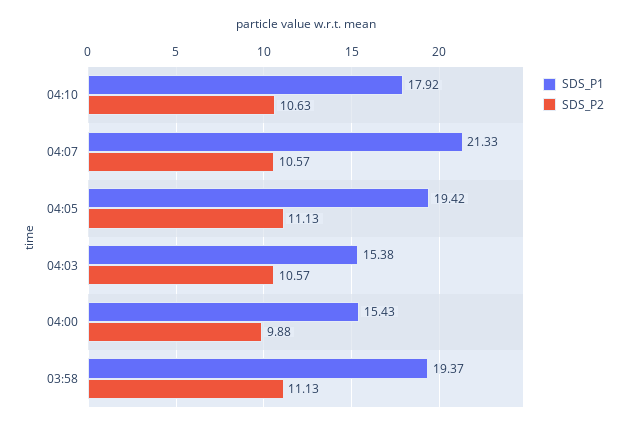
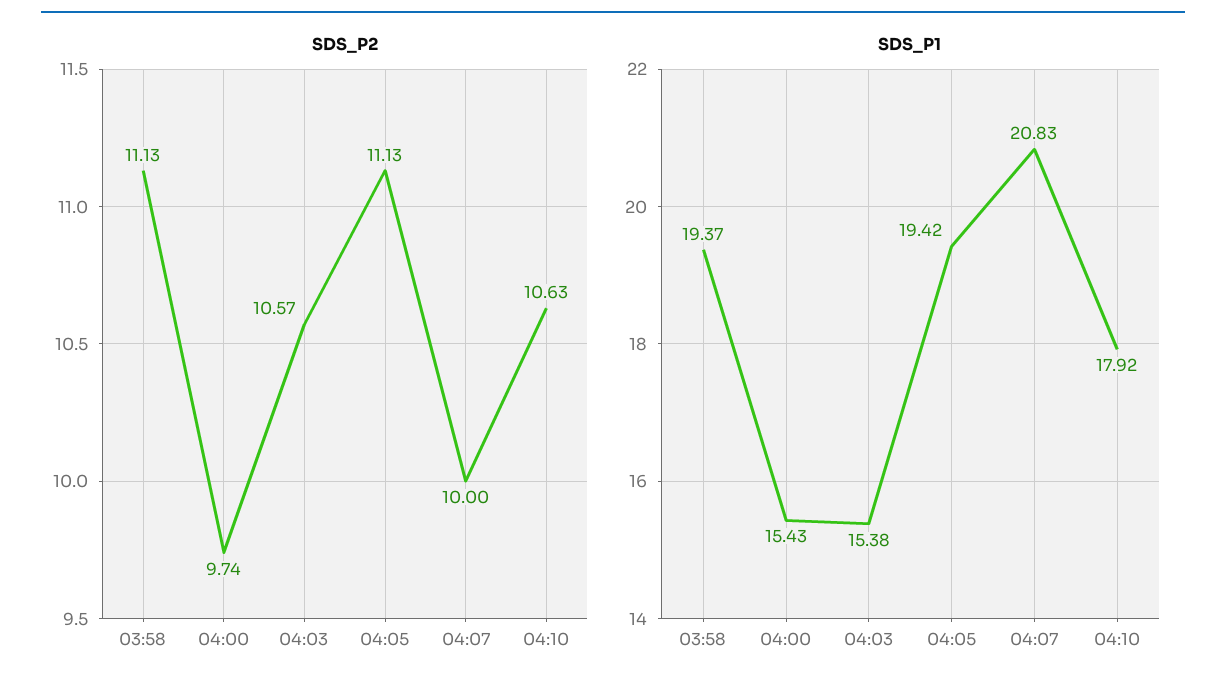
SDS_P1, 04:07: 21.33 -> 20.83
SDS_P2, 04:07: 10.57 -> 10
SDS_P2, 04:00: 9.88 -> 9.74

